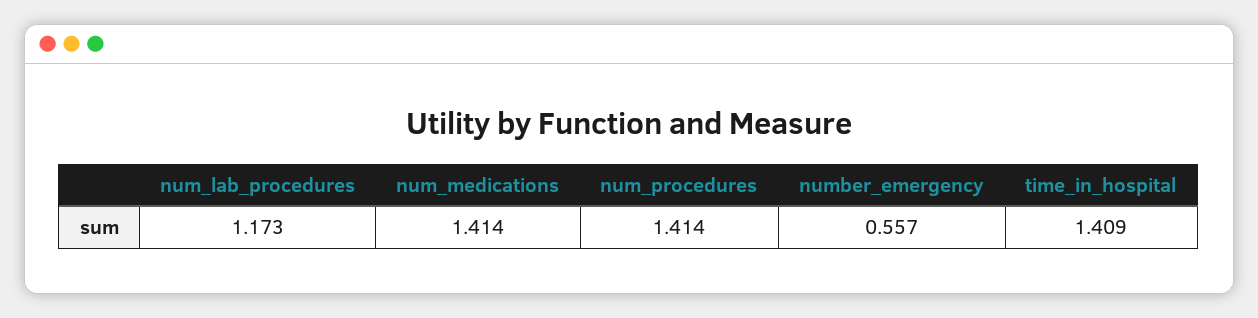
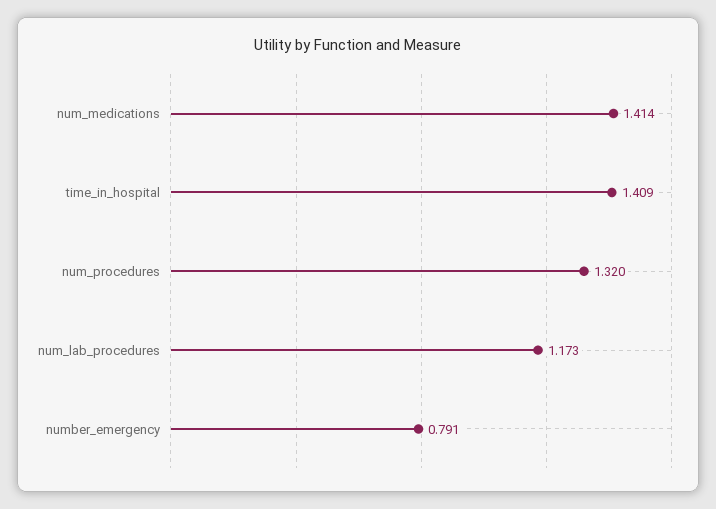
num_procedures: 1.414 -> 1.32
number_emergency: 0.557 -> 0.791

